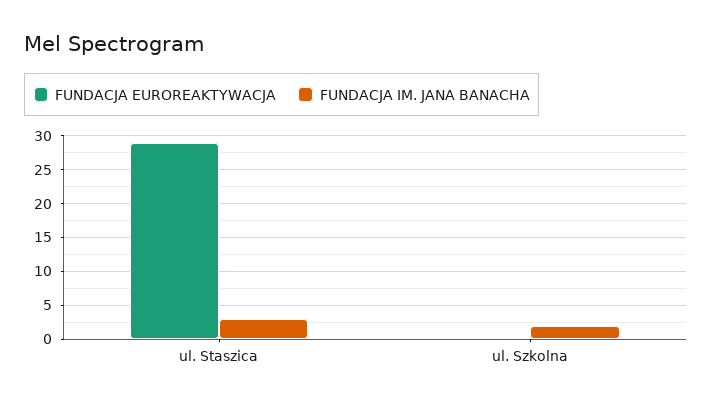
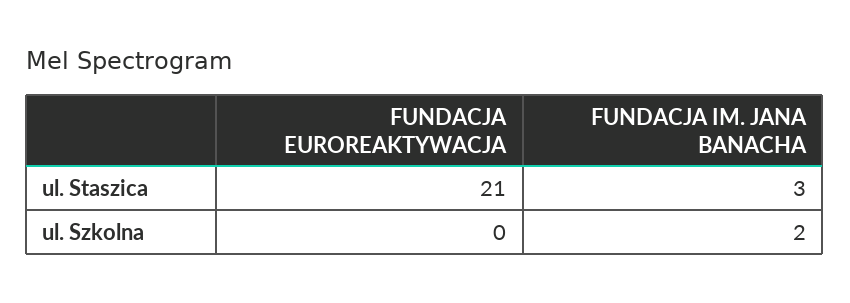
FUNDACJA EUROREAKTYWACJA, ul. Staszica: 29 -> 21

